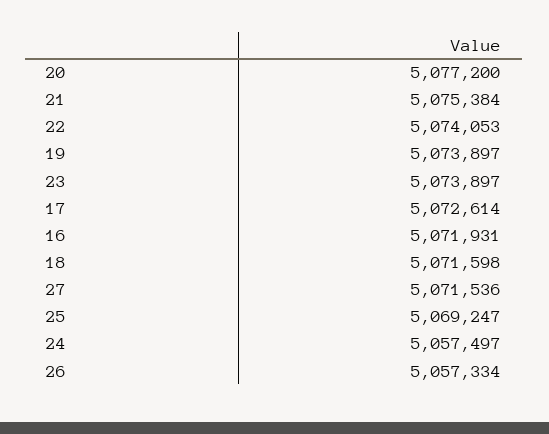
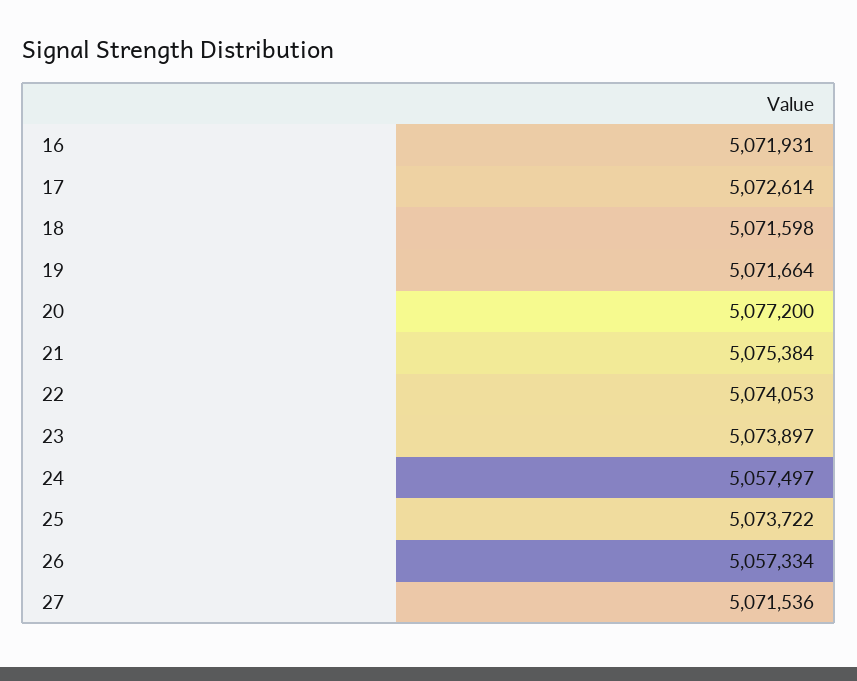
19: 5073897 -> 5071664
25: 5069247 -> 5073722

